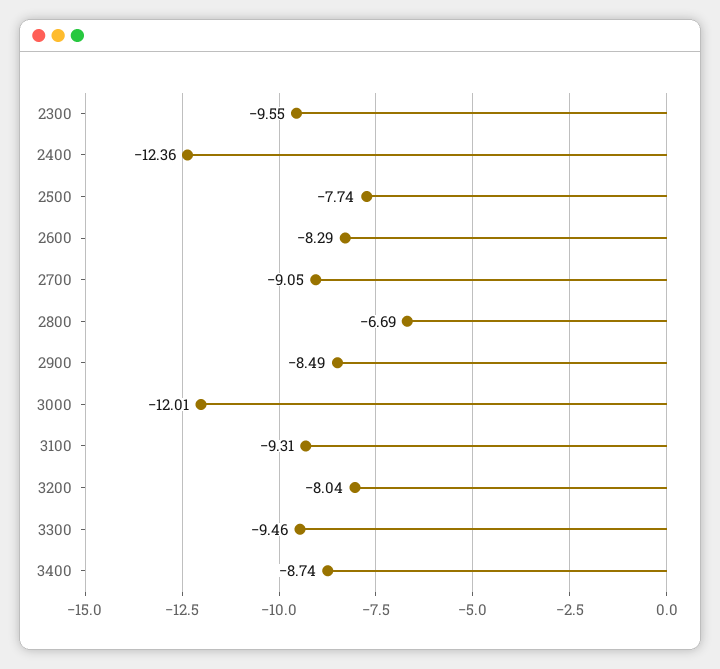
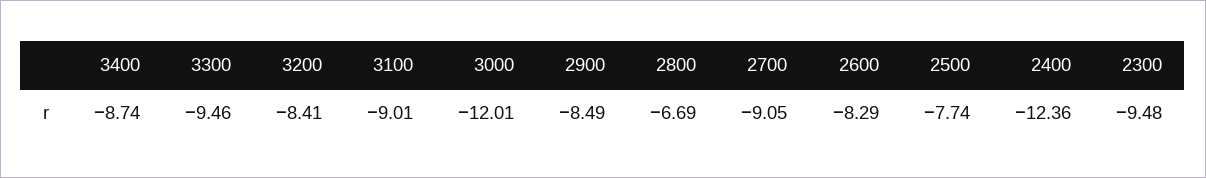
2300: -9.55 -> -9.48
3100: -9.31 -> -9.01
3200: -8.04 -> -8.41

